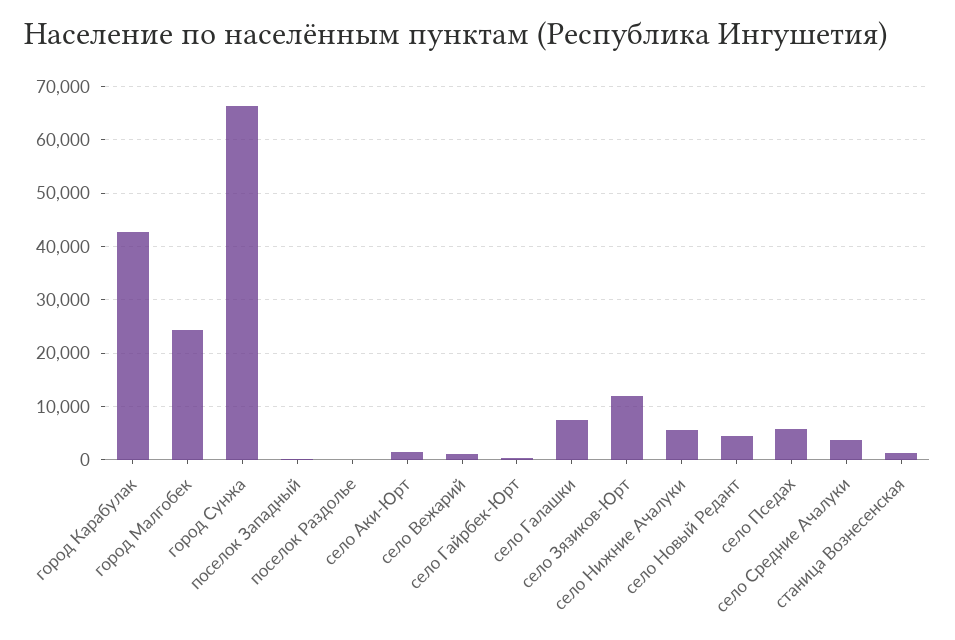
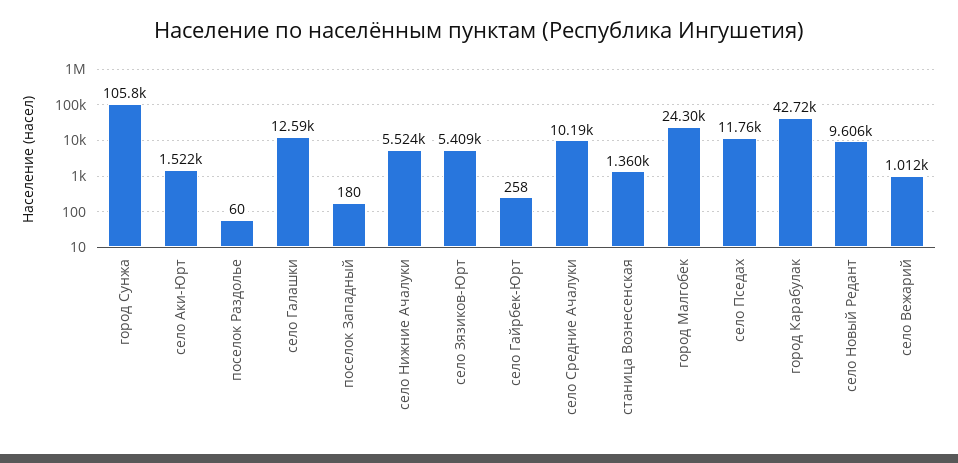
город Сунжа: 66000 -> 105800
село Галашки: 8000 -> 12590
село Зязиков-Юрт: 12000 -> 5409
село Новый Редант: 4000 -> 9606
село Пседах: 6000 -> 11760
село Средние Ачалуки: 4000 -> 10190

